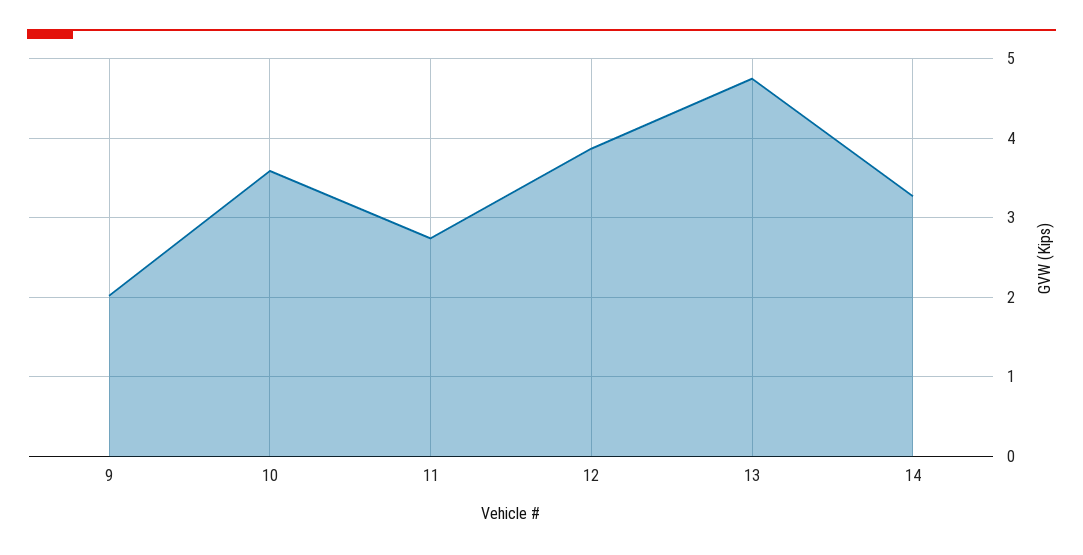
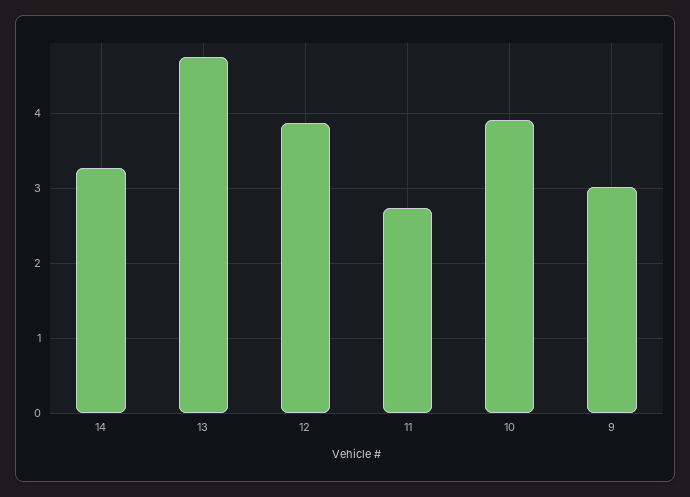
9: 2 -> 3
10: 3.6 -> 3.9

